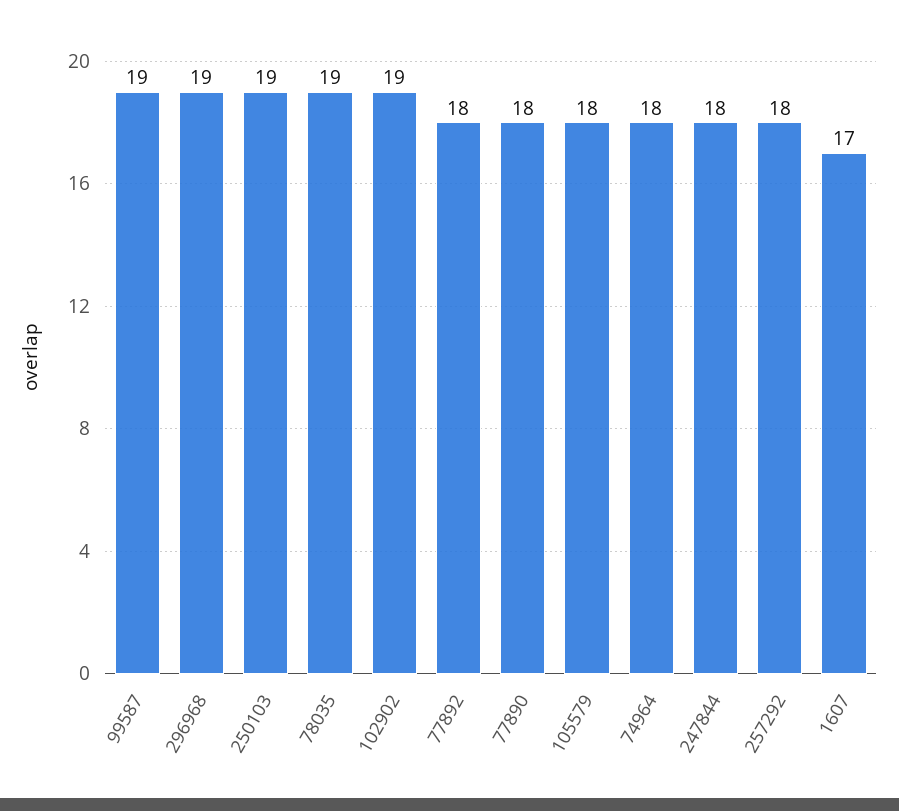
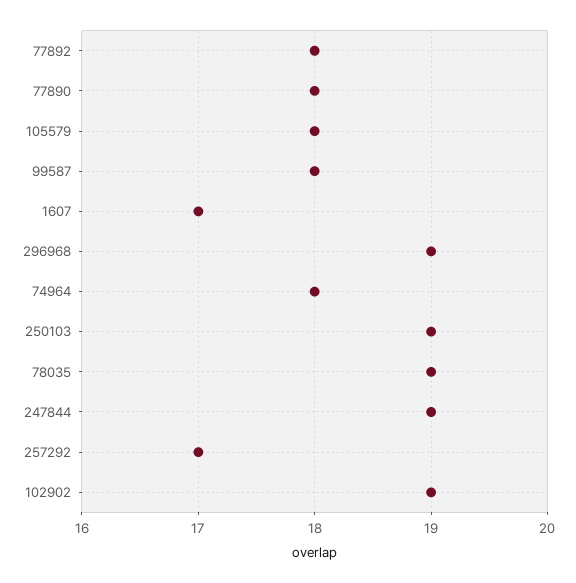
99587: 19 -> 18
247844: 18 -> 19
257292: 18 -> 17

